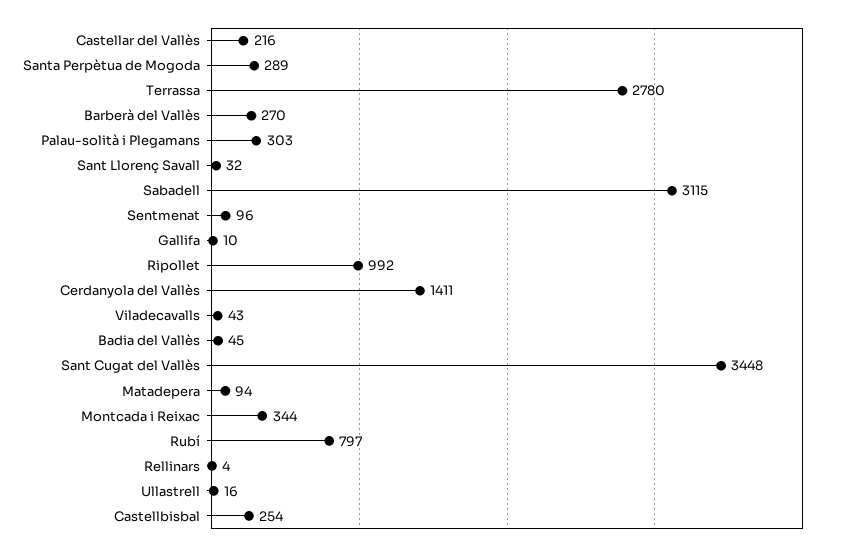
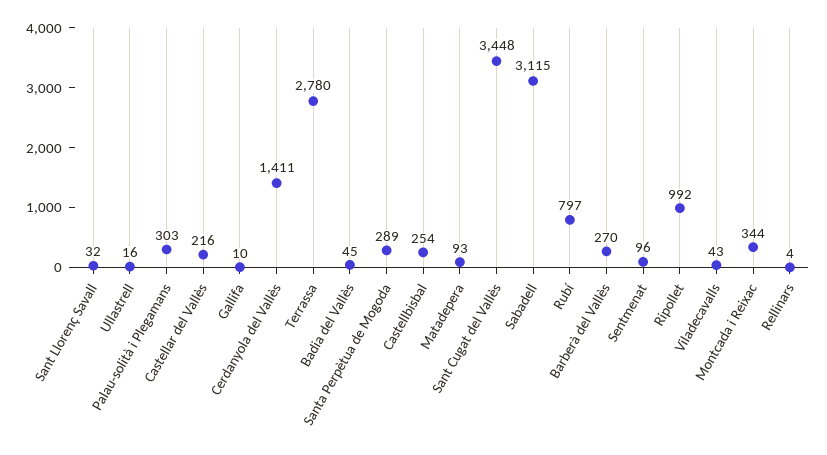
Matadepera: 94 -> 93

